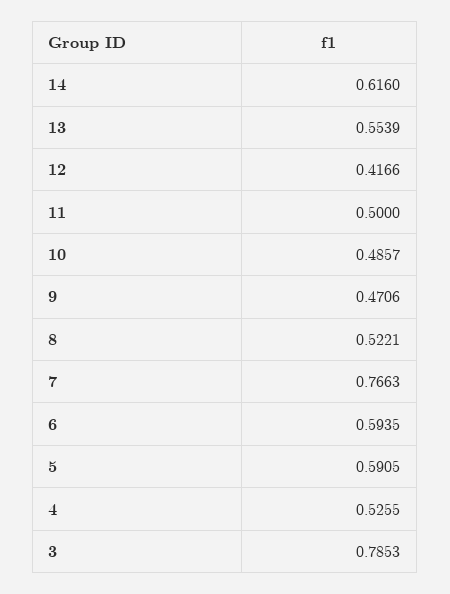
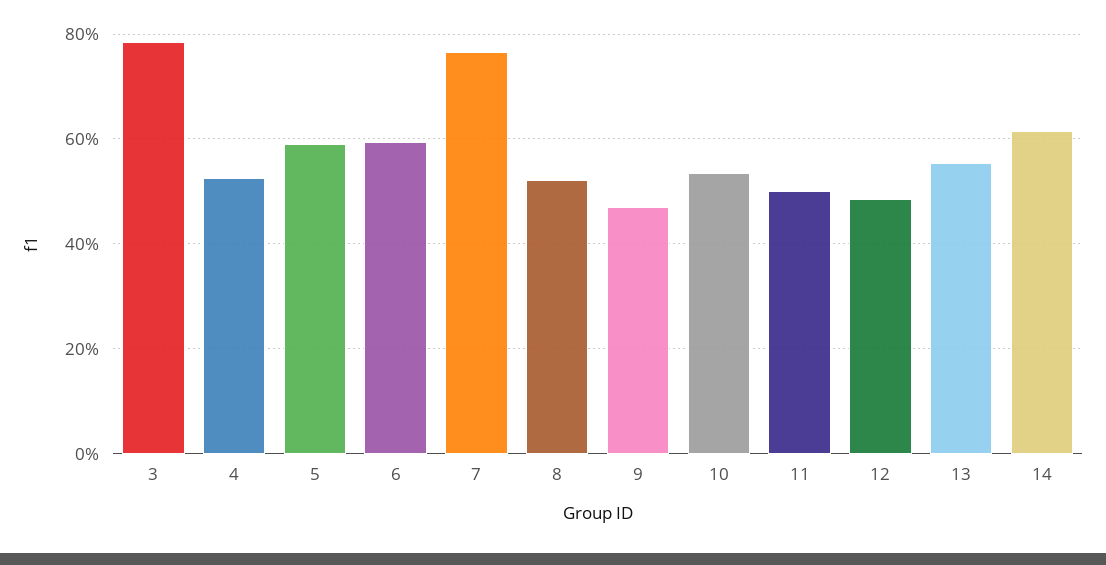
12: 0.4166 -> 0.48
10: 0.4857 -> 0.54

